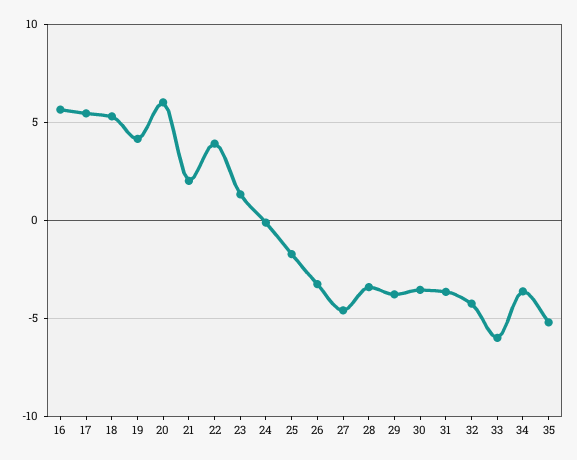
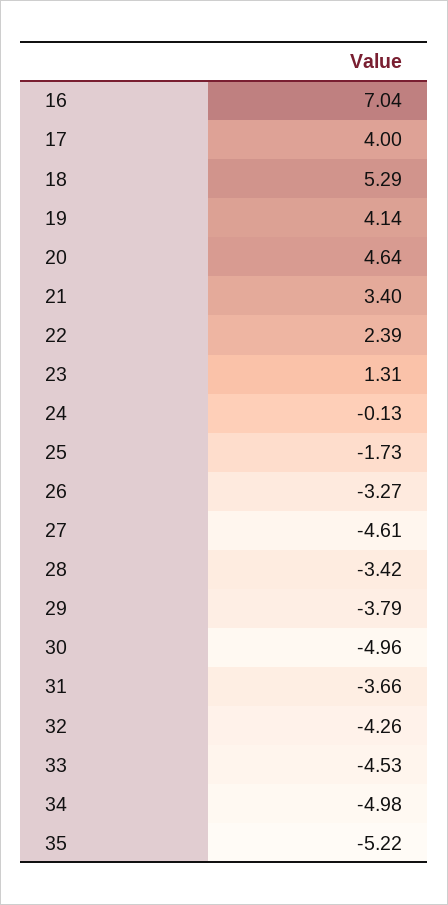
16: 5.5 -> 7.04
17: 5.5 -> 4
20: 6 -> 4.64
21: 2 -> 3.4
22: 4 -> 2.39
30: -3.5 -> -4.96
33: -6 -> -4.53
34: -3.5 -> -4.98

